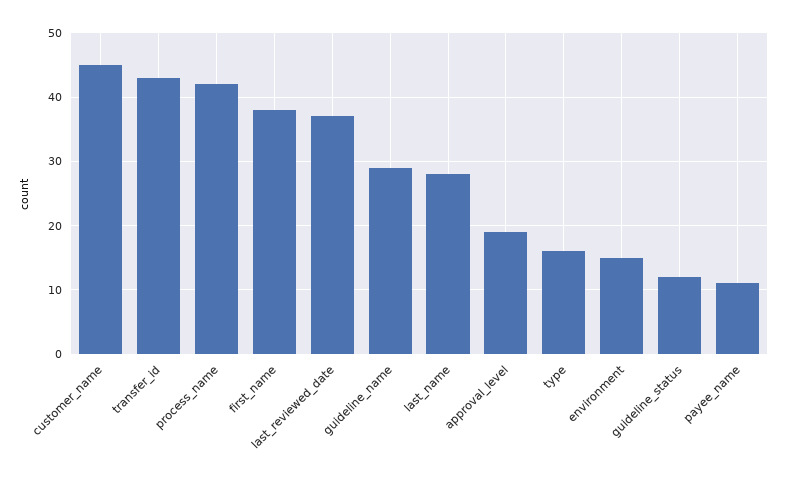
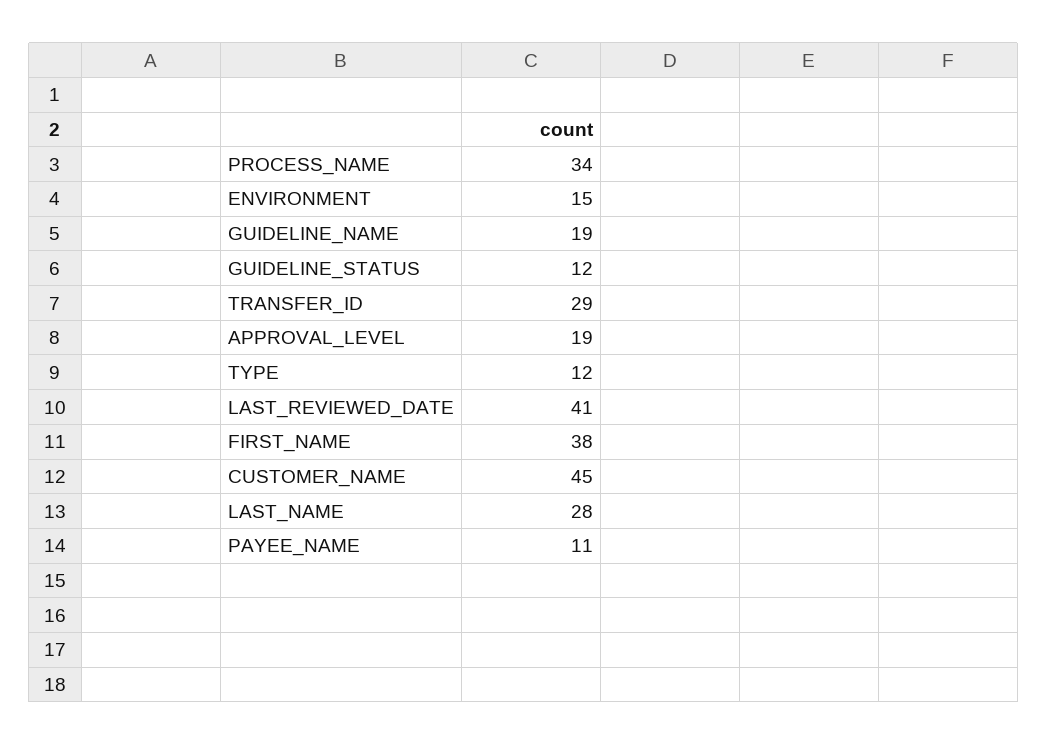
transfer_id: 43 -> 29
process_name: 42 -> 34
last_reviewed_date: 37 -> 41
guideline_name: 29 -> 19
type: 16 -> 12

